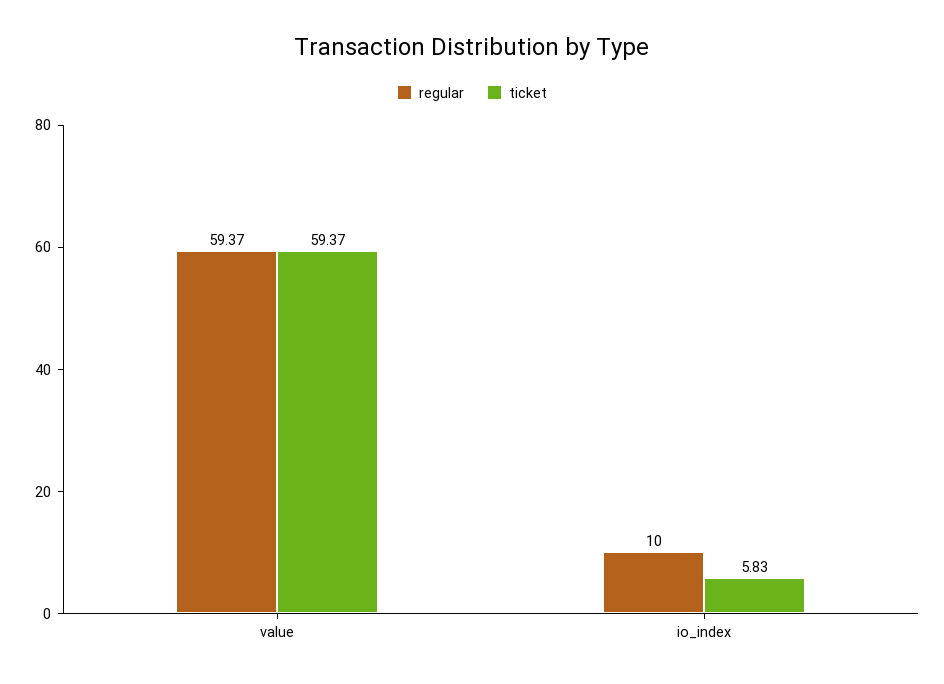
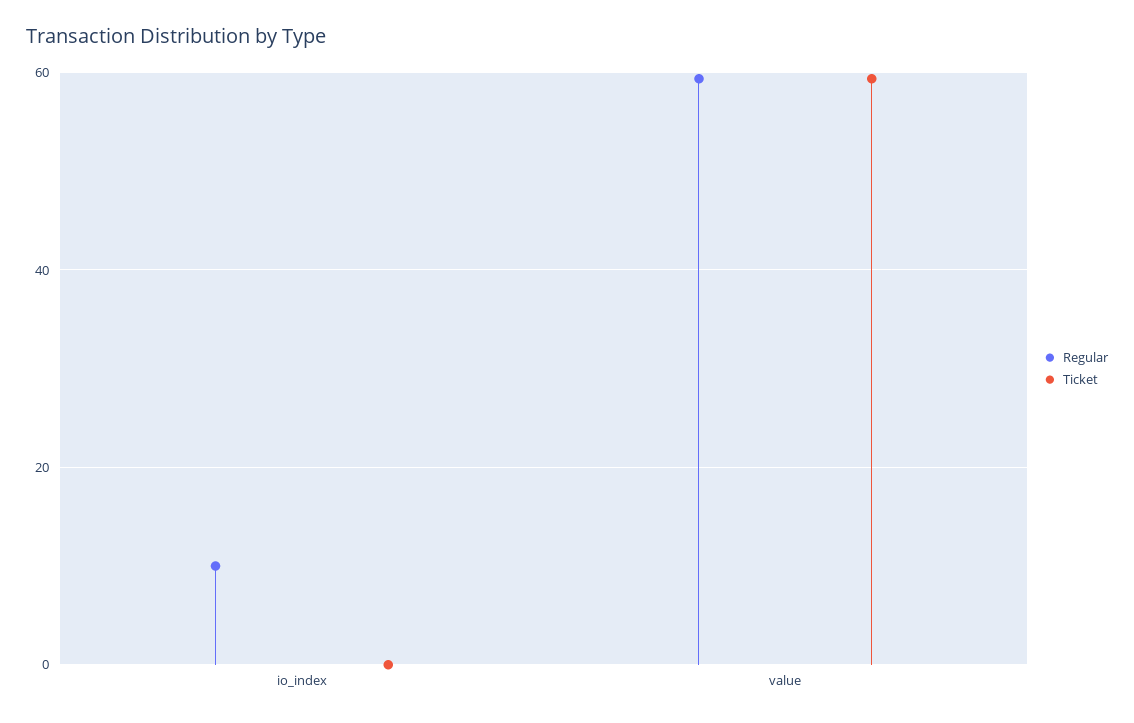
ticket, io_index: 5.83 -> 0

